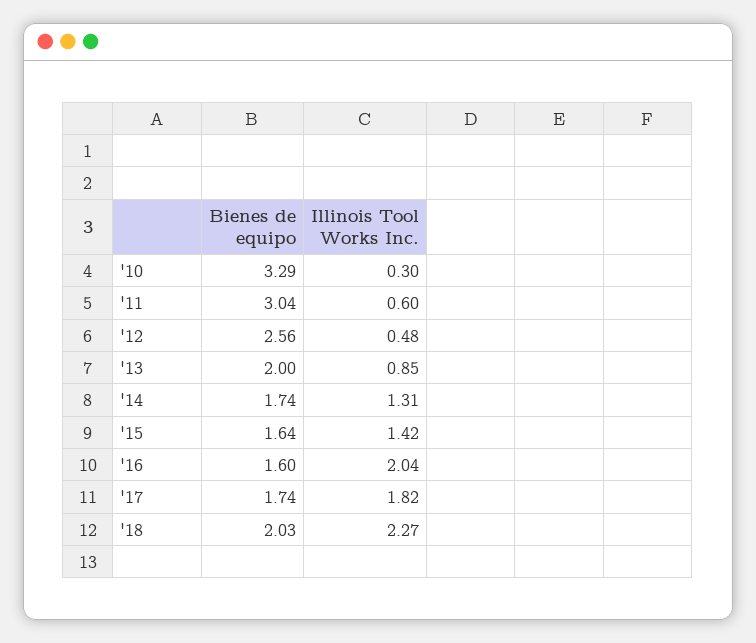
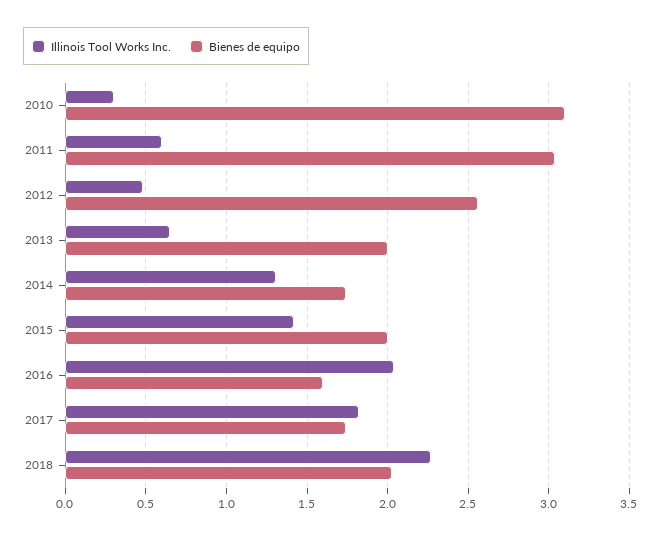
Bienes de equipo, '10: 3.29 -> 3.1
Illinois Tool Works Inc., '13: 0.85 -> 0.65
Bienes de equipo, '15: 1.64 -> 2

